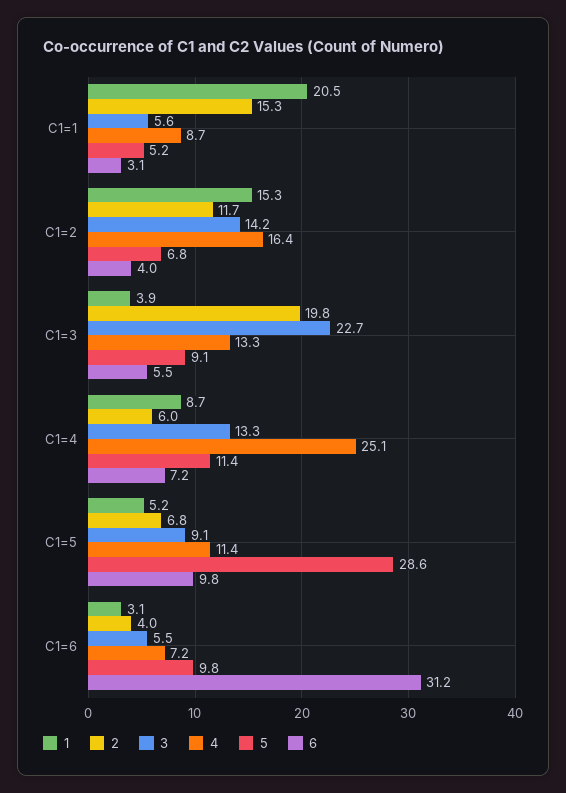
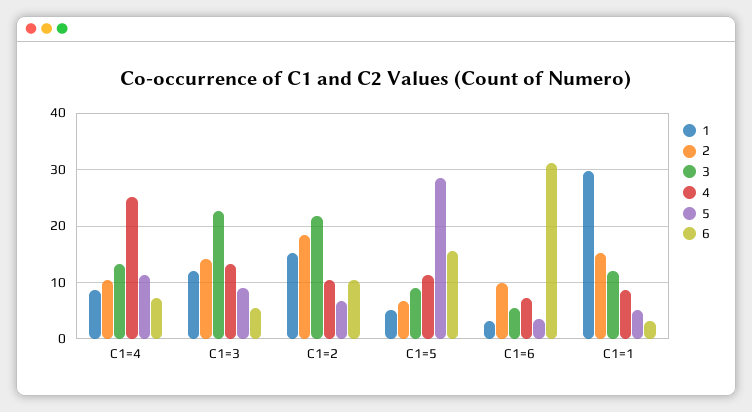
1, C1=1: 20.5 -> 30
3, C1=1: 5.6 -> 12
2, C1=2: 11.7 -> 18
3, C1=2: 14.2 -> 22
4, C1=2: 16.4 -> 10
6, C1=2: 4 -> 10
1, C1=3: 3.9 -> 12
2, C1=3: 19.8 -> 14
2, C1=4: 6 -> 10
6, C1=5: 9.8 -> 16
2, C1=6: 4 -> 10
5, C1=6: 9.8 -> 4

